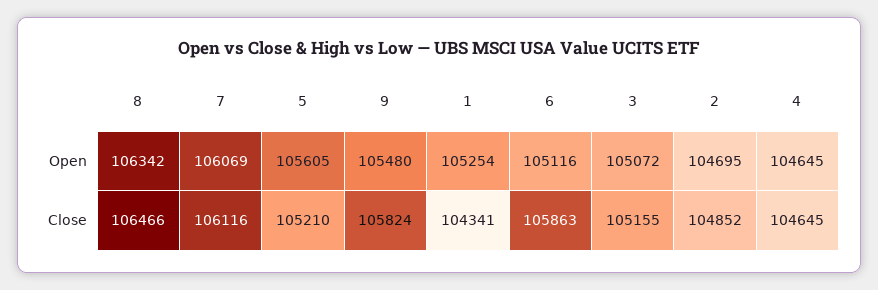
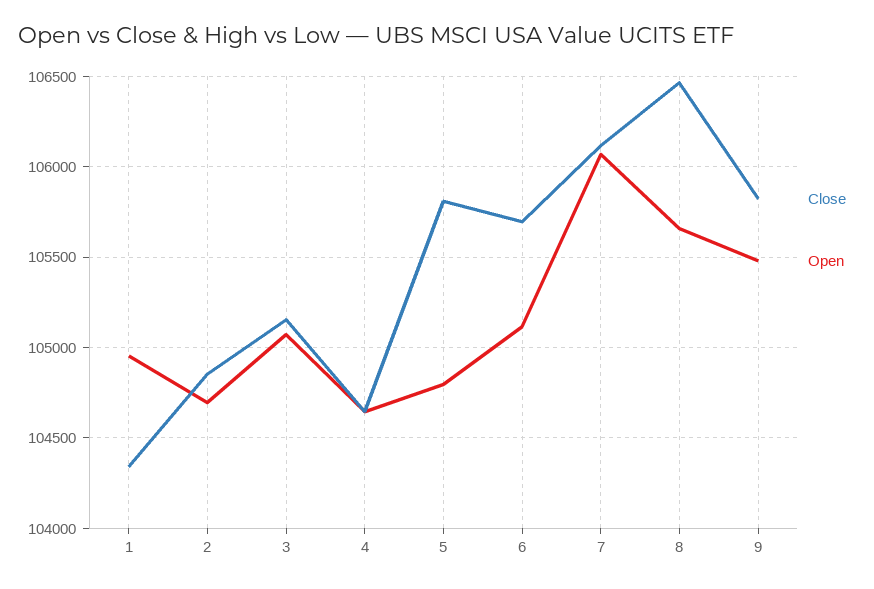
Open, 8: 106342 -> 105650
Open, 5: 105605 -> 104800
Open, 1: 105254 -> 104950
Close, 5: 105210 -> 105800
Close, 6: 105863 -> 105700

